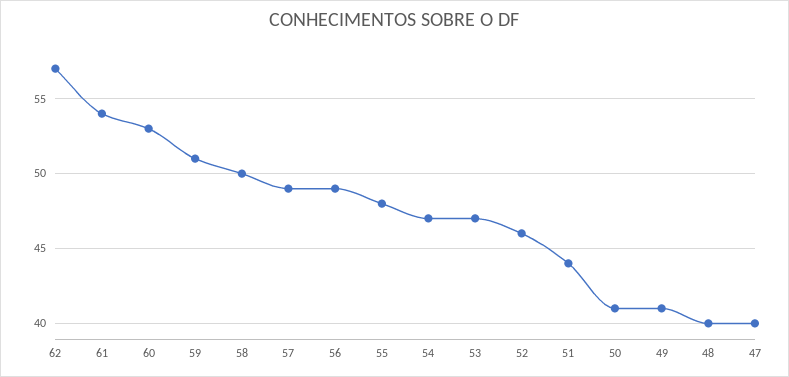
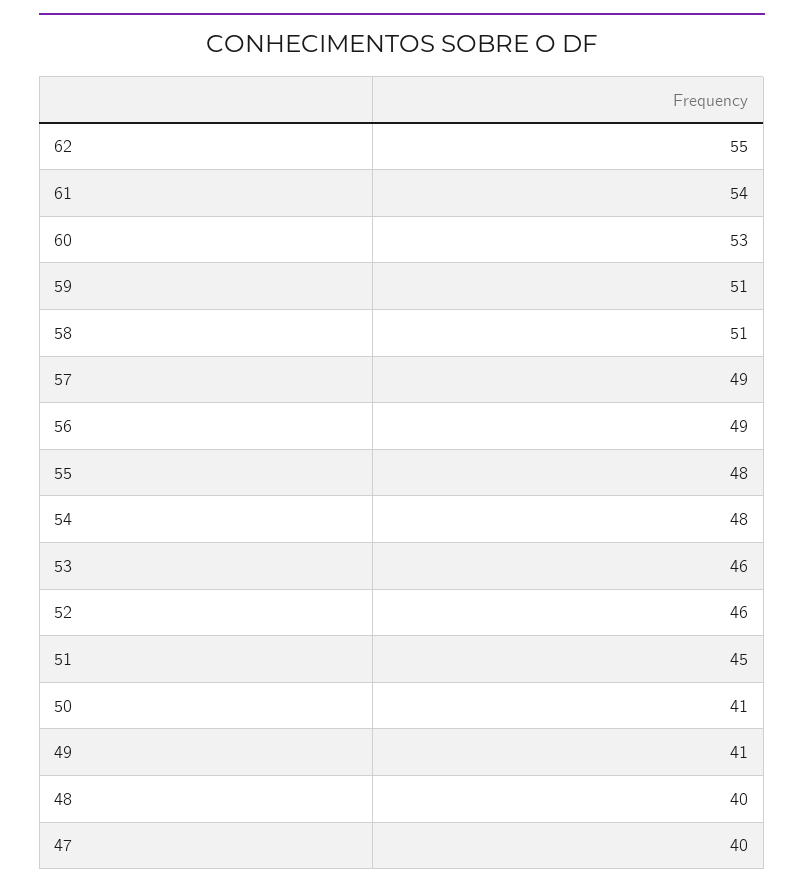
62: 57 -> 55
58: 50 -> 51
54: 47 -> 48
53: 47 -> 46
51: 44 -> 45

